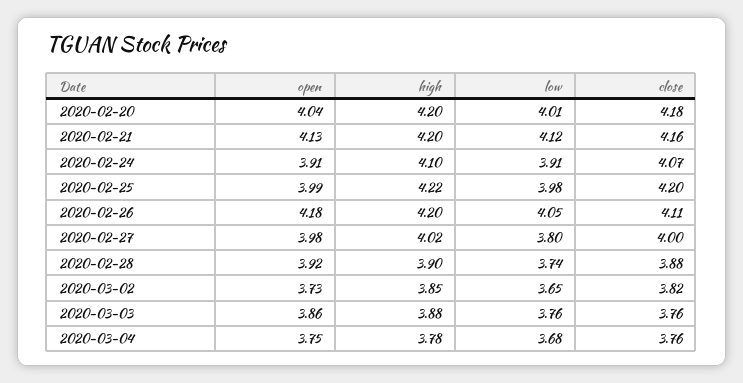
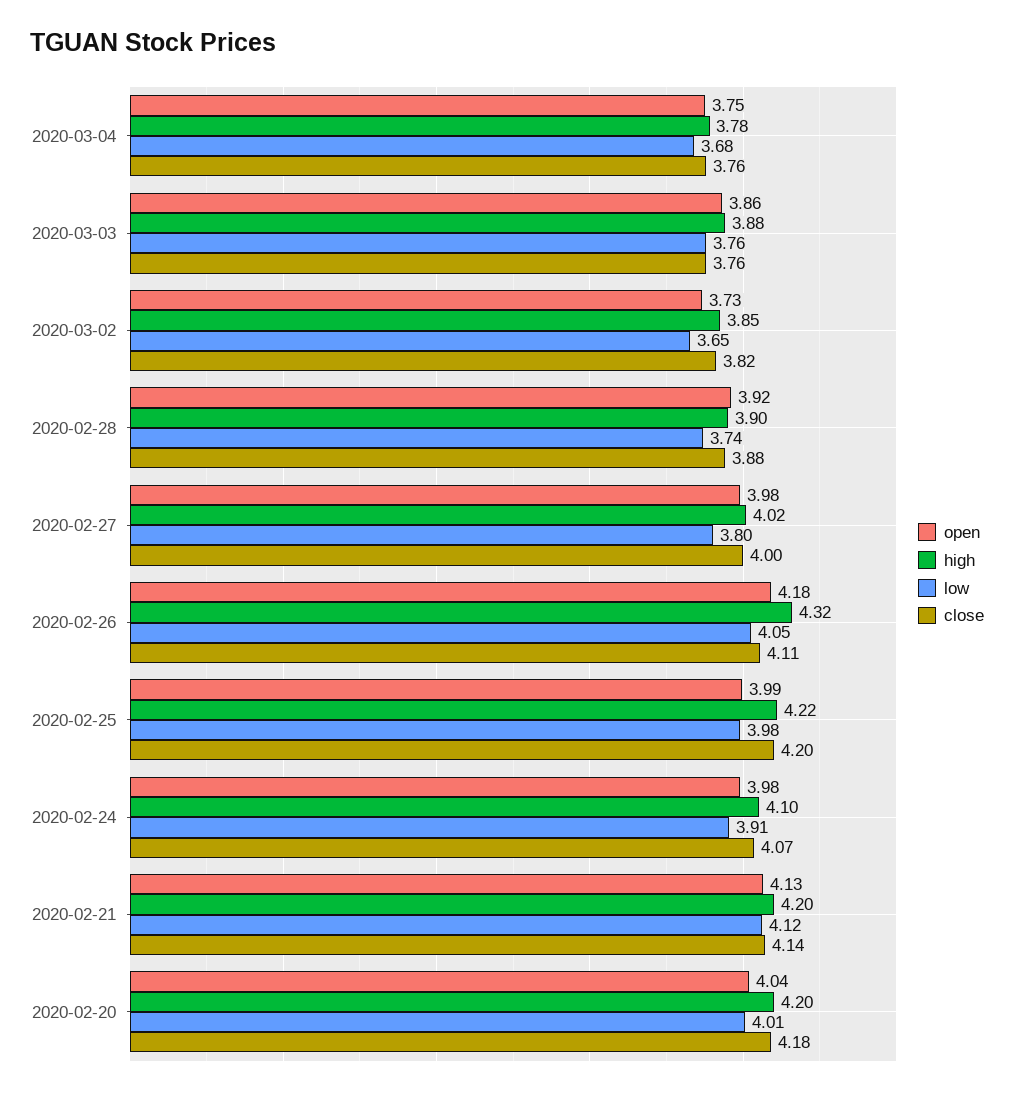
close, 2020-02-21: 4.16 -> 4.14
open, 2020-02-24: 3.91 -> 3.98
high, 2020-02-26: 4.2 -> 4.32

